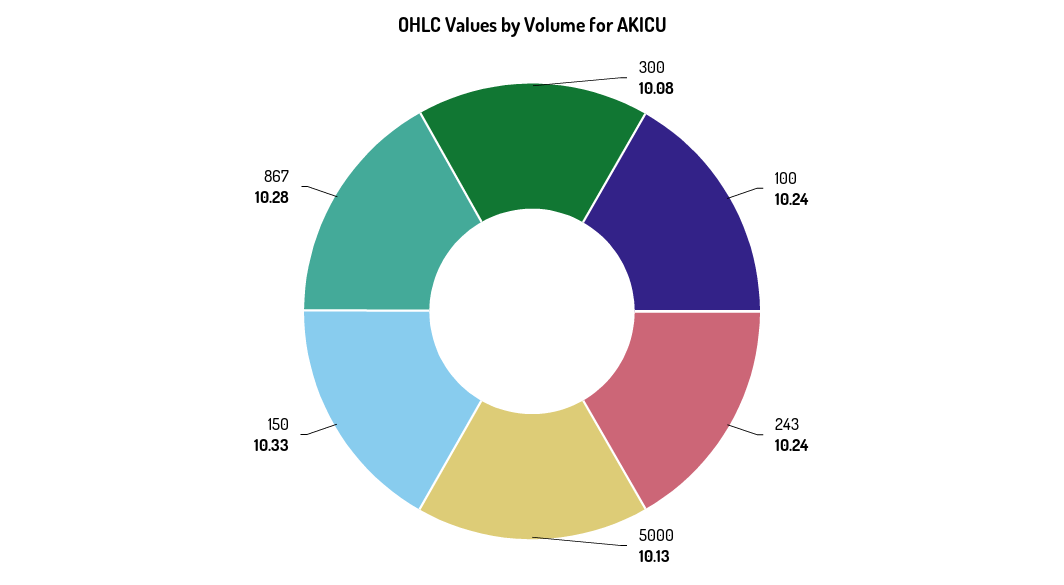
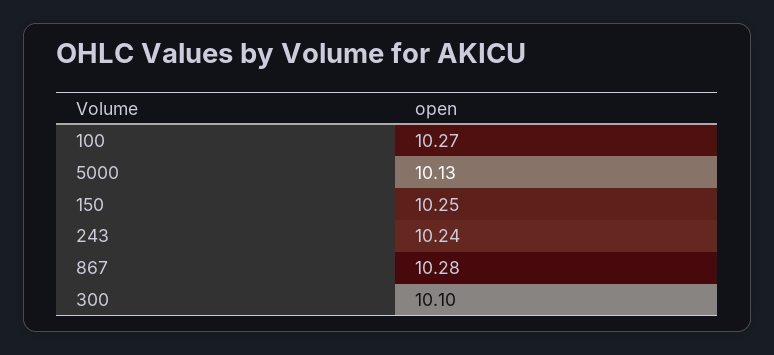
300: 10.08 -> 10.1
100: 10.24 -> 10.27
150: 10.33 -> 10.25

